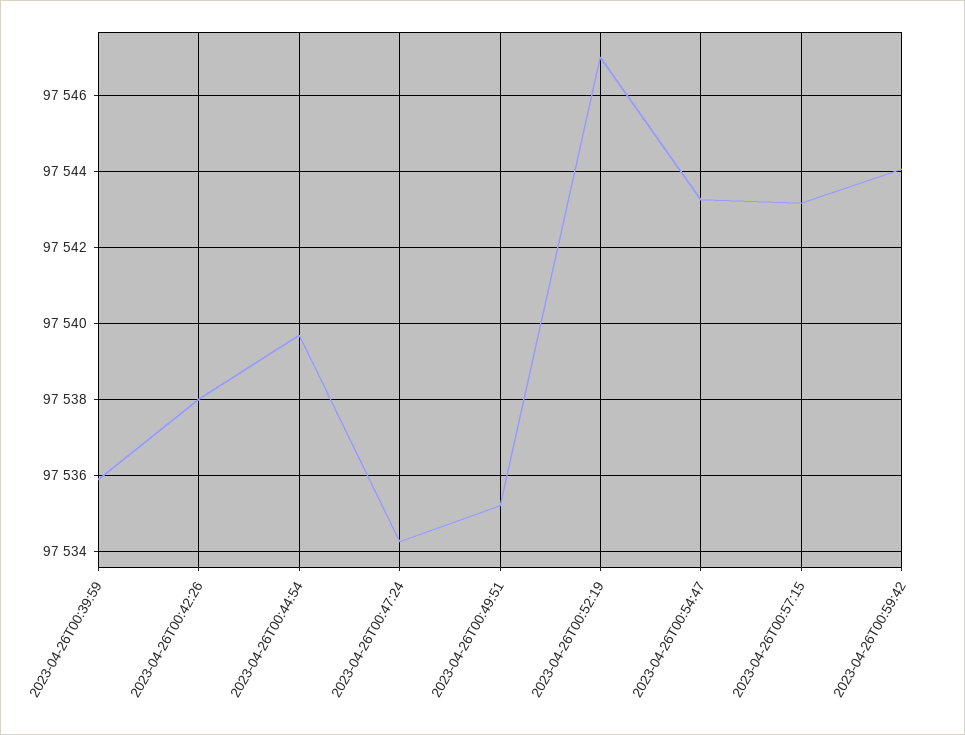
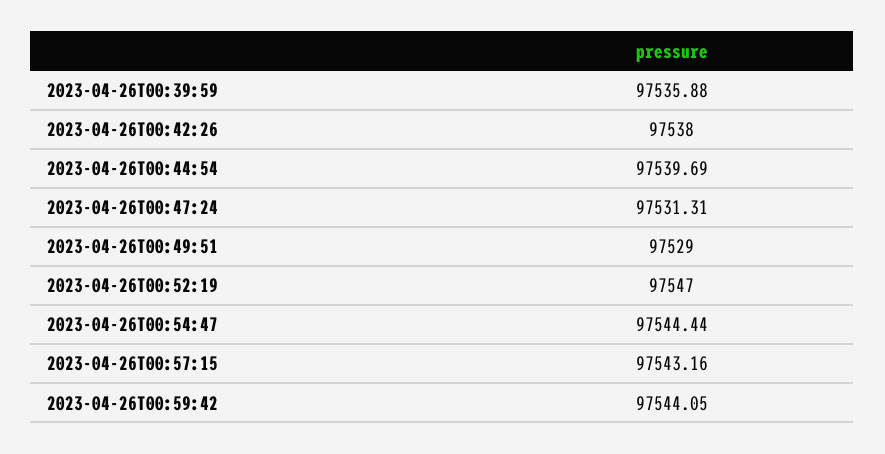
2023-04-26T00:47:24: 97534.2 -> 97531.31
2023-04-26T00:49:51: 97535.2 -> 97529
2023-04-26T00:54:47: 97543.2 -> 97544.44

